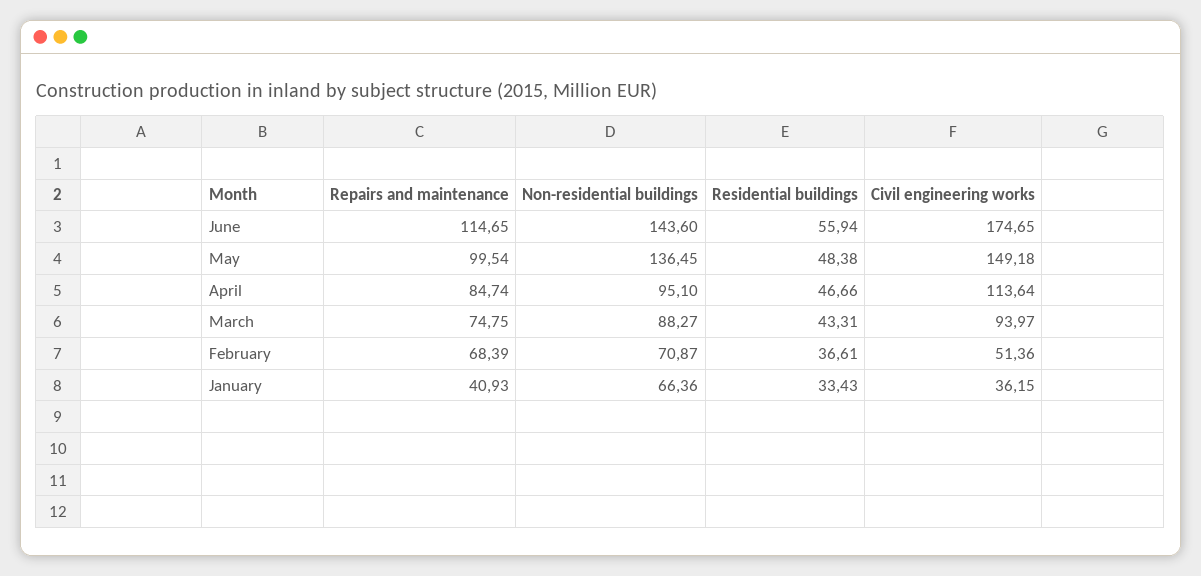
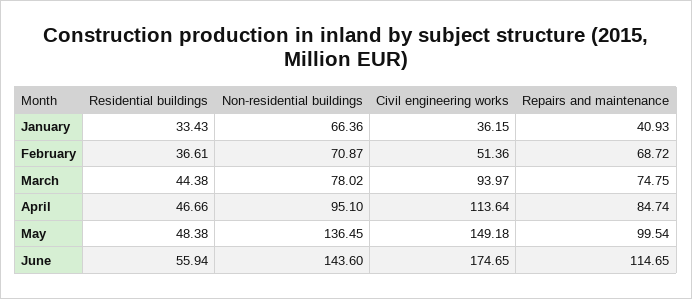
Non-residential buildings, March: 88.27 -> 78.02
Residential buildings, March: 43.31 -> 44.38
Repairs and maintenance, February: 68.39 -> 68.72

